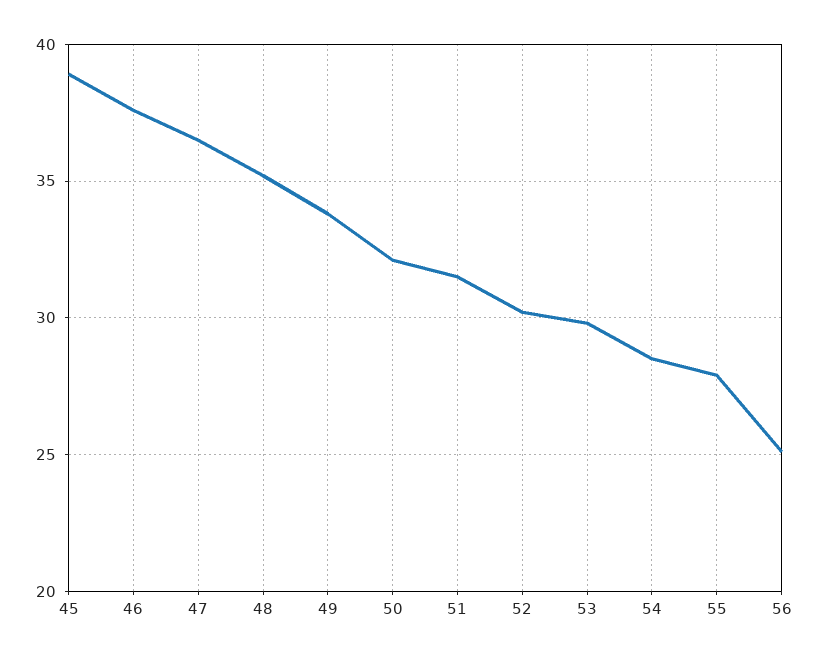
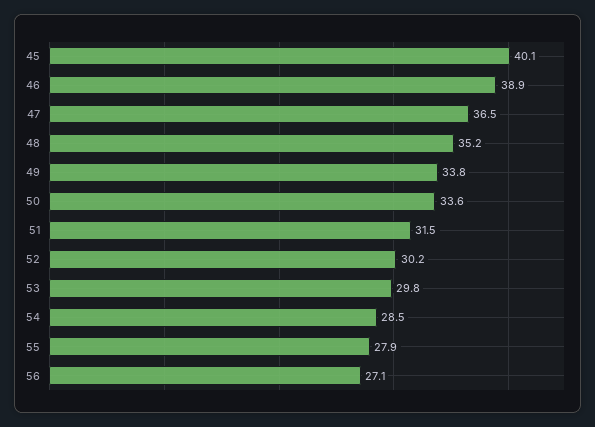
45: 39 -> 40.1
46: 37.5 -> 38.9
50: 32 -> 33.6
56: 25 -> 27.1

